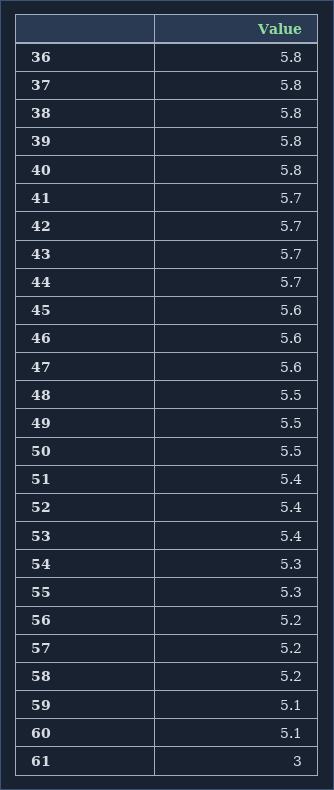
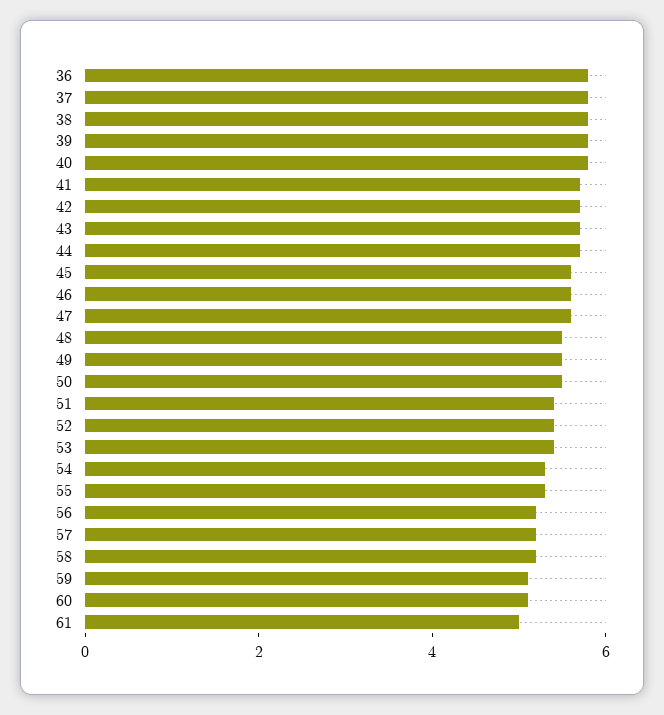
61: 3 -> 5

